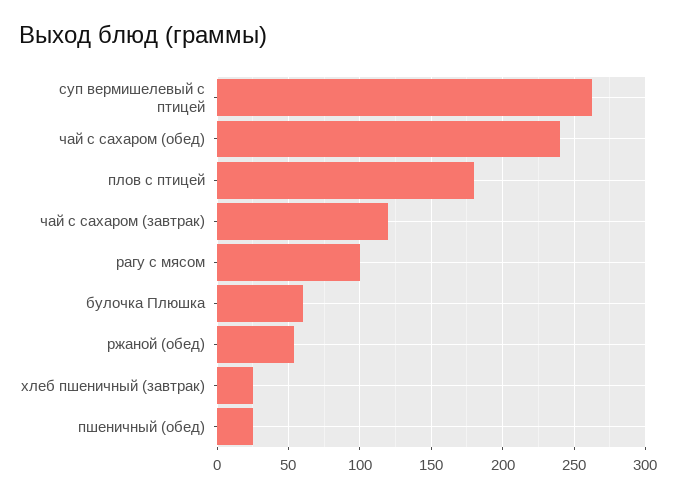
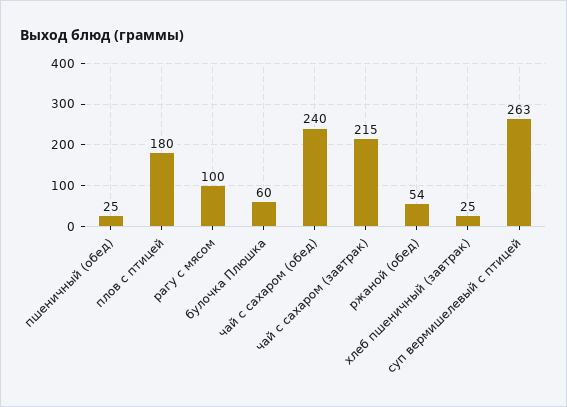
чай с сахаром (завтрак): 120 -> 215

